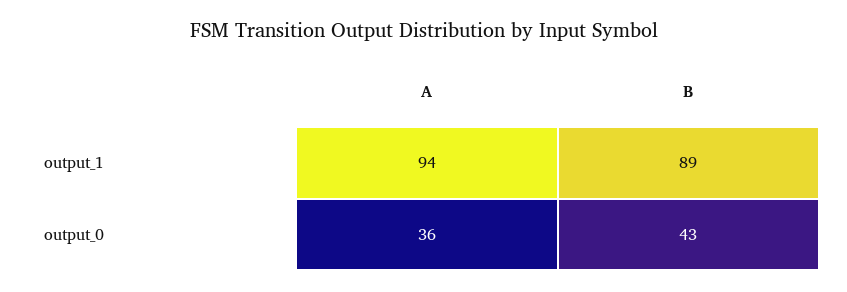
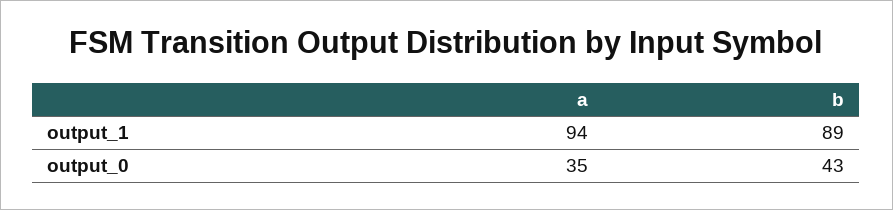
A, output_0: 36 -> 35

